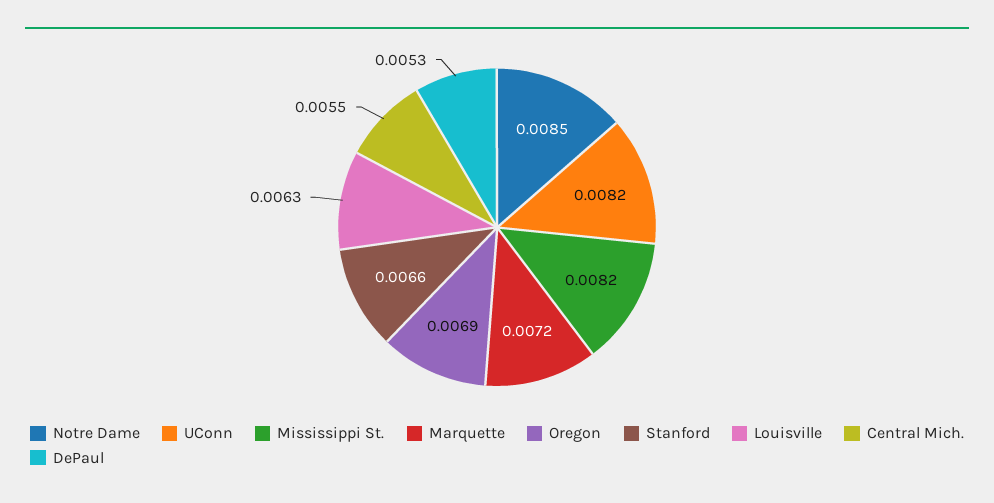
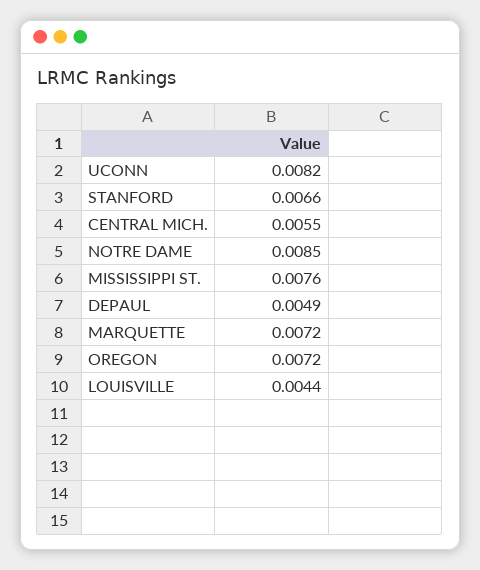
Mississippi St.: 0.0082 -> 0.0076
Oregon: 0.0069 -> 0.0072
Louisville: 0.0063 -> 0.0044
DePaul: 0.0053 -> 0.0049

